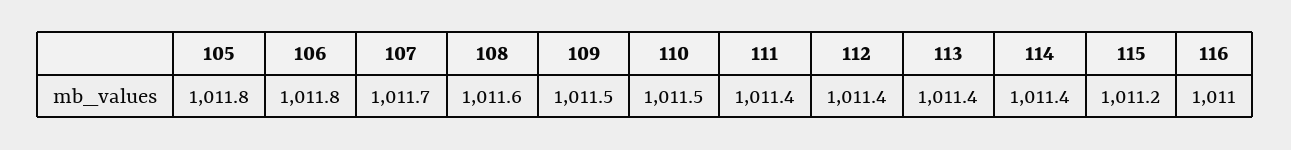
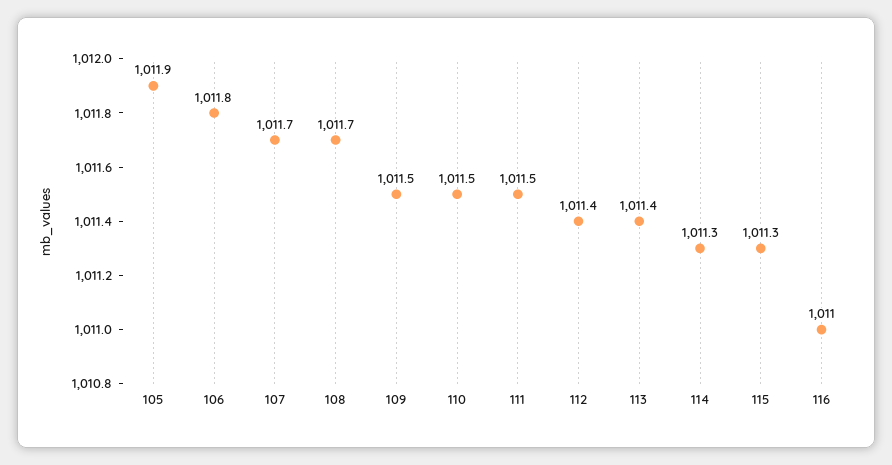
105: 1011.8 -> 1011.9
108: 1011.6 -> 1011.7
111: 1011.4 -> 1011.5
114: 1011.4 -> 1011.3
115: 1011.2 -> 1011.3

